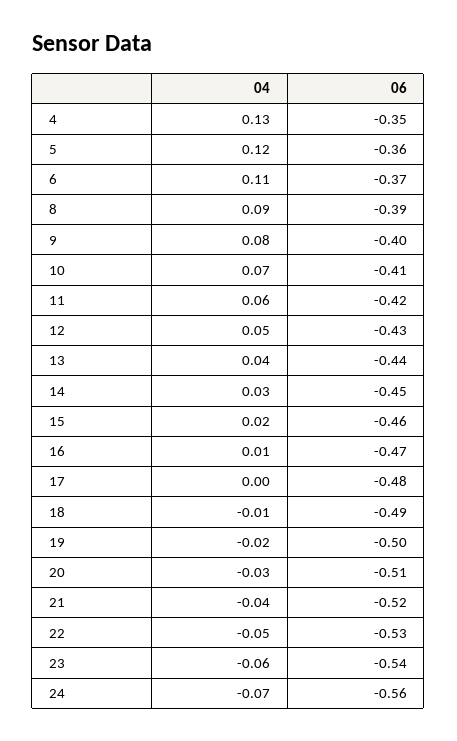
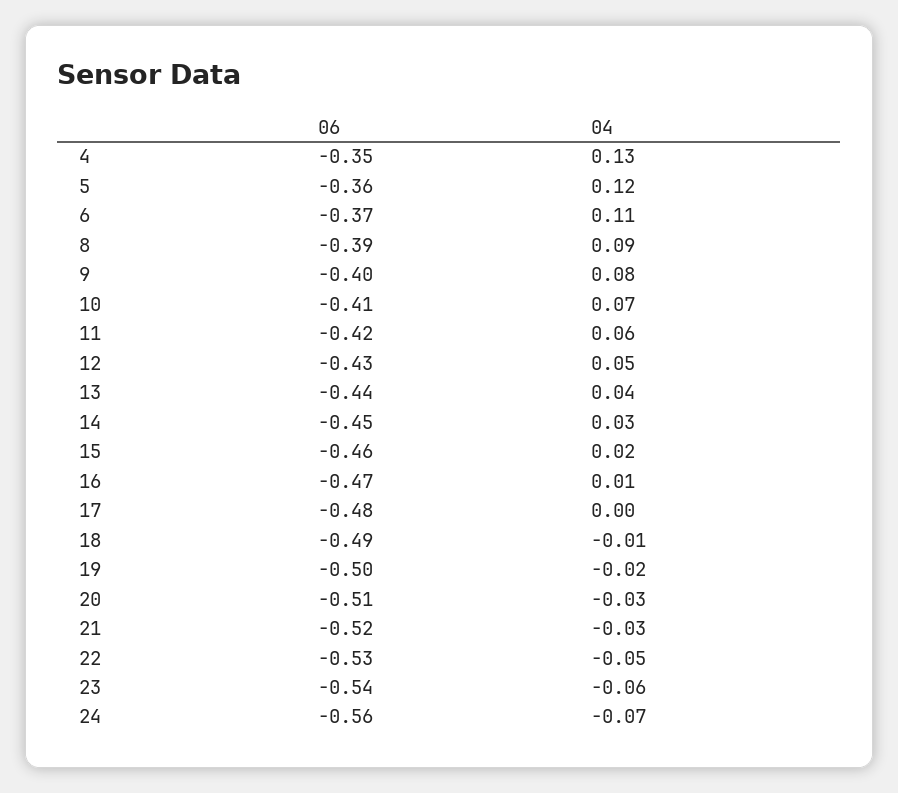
04, 21: -0.04 -> -0.03

